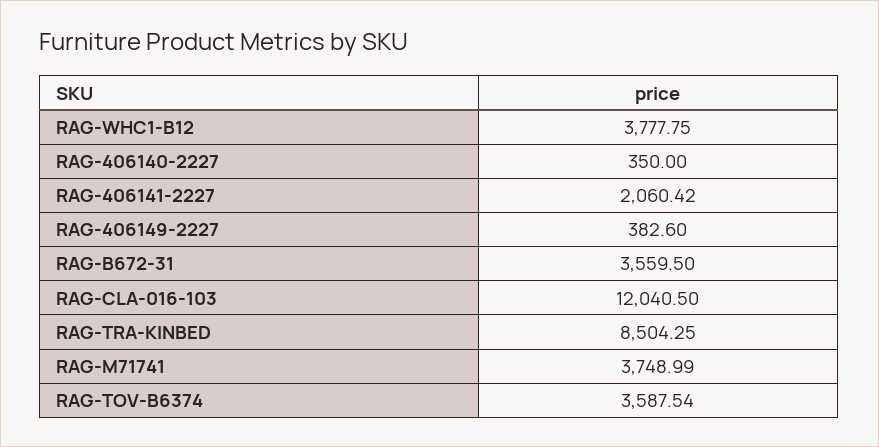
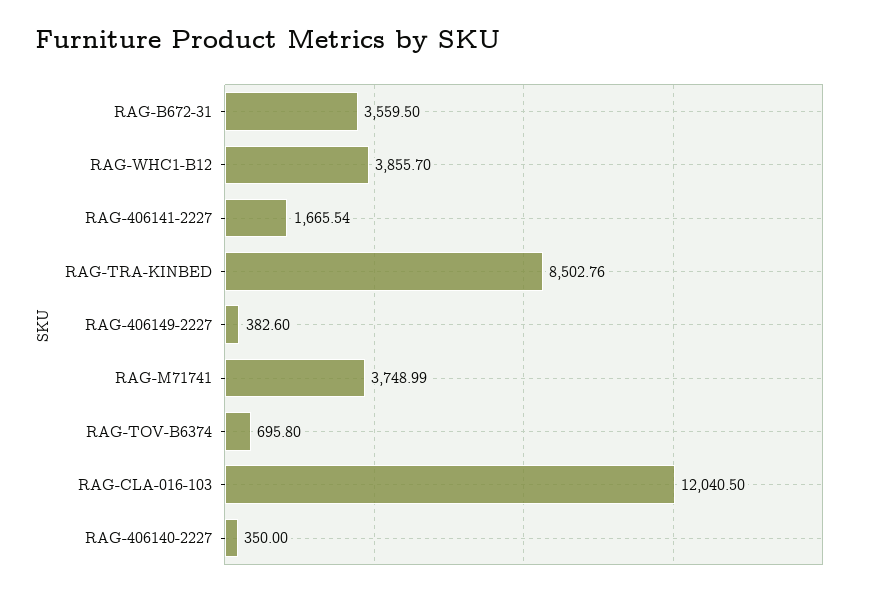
RAG-WHC1-B12: 3777.75 -> 3855.7
RAG-406141-2227: 2060.42 -> 1665.54
RAG-TRA-KINBED: 8504.25 -> 8502.76
RAG-TOV-B6374: 3587.54 -> 695.8

